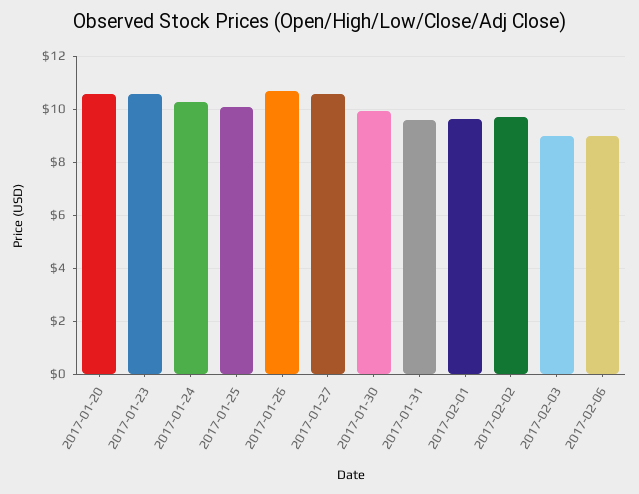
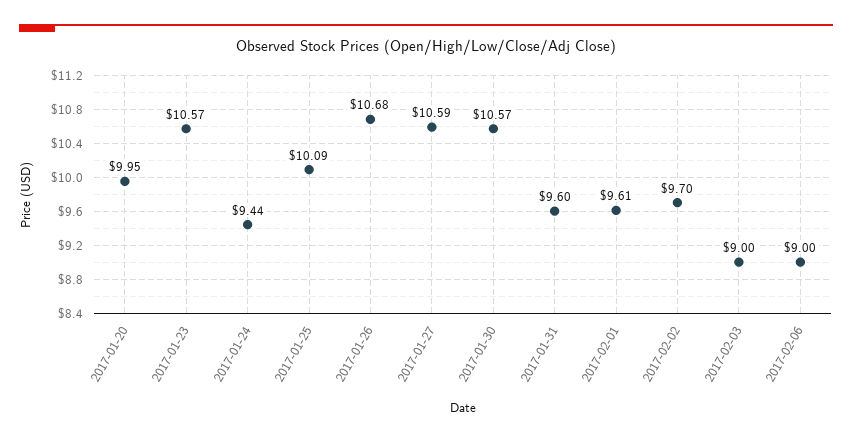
2017-01-20: 10.5 -> 9.95
2017-01-24: 10.25 -> 9.44
2017-01-30: 10 -> 10.57

